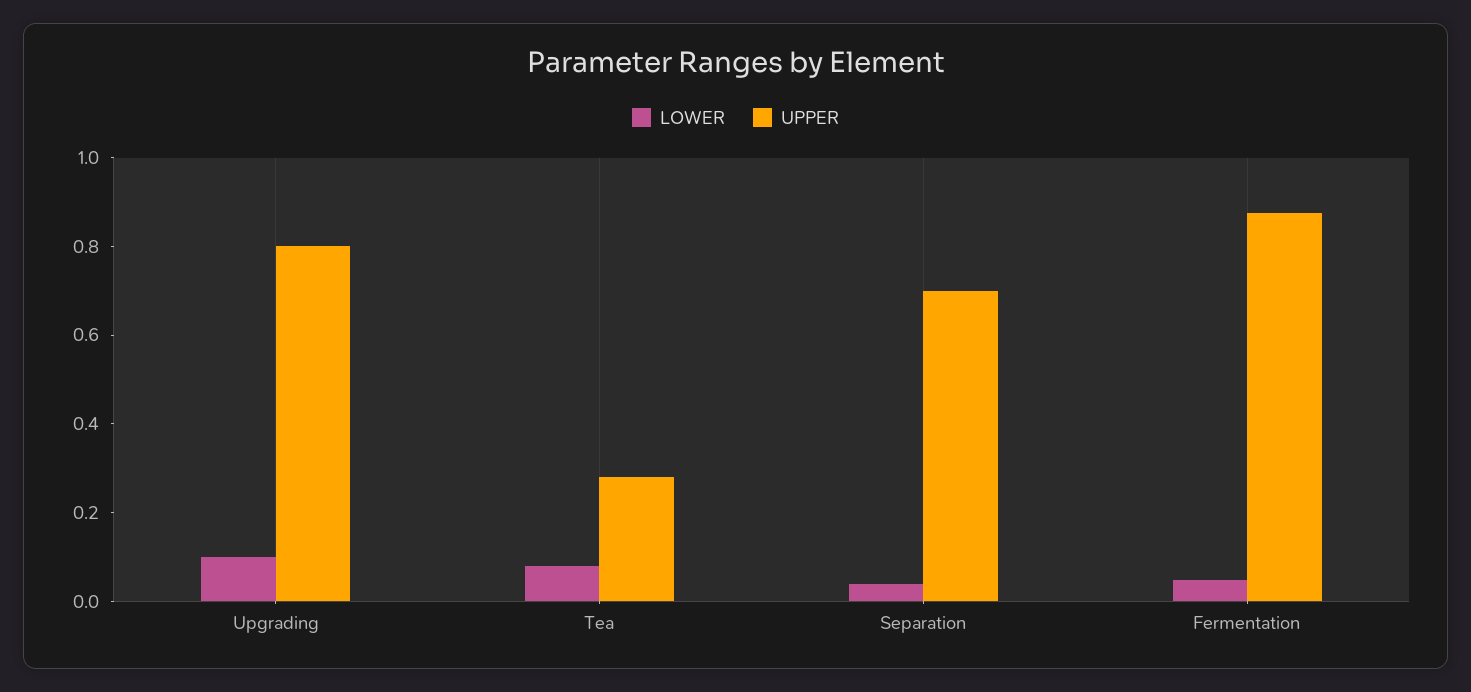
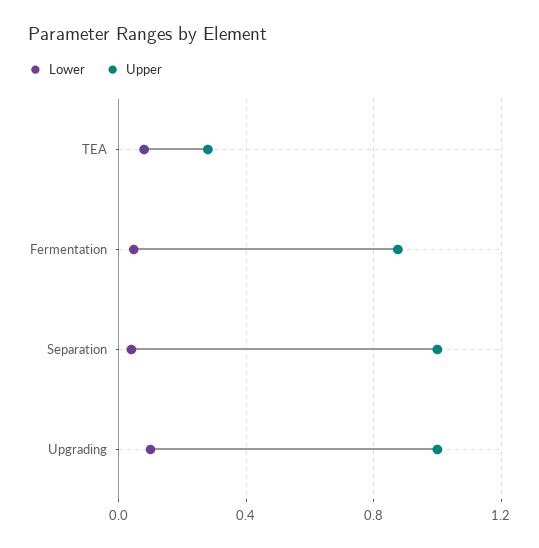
UPPER, Upgrading: 0.8 -> 1
UPPER, Separation: 0.7 -> 1

